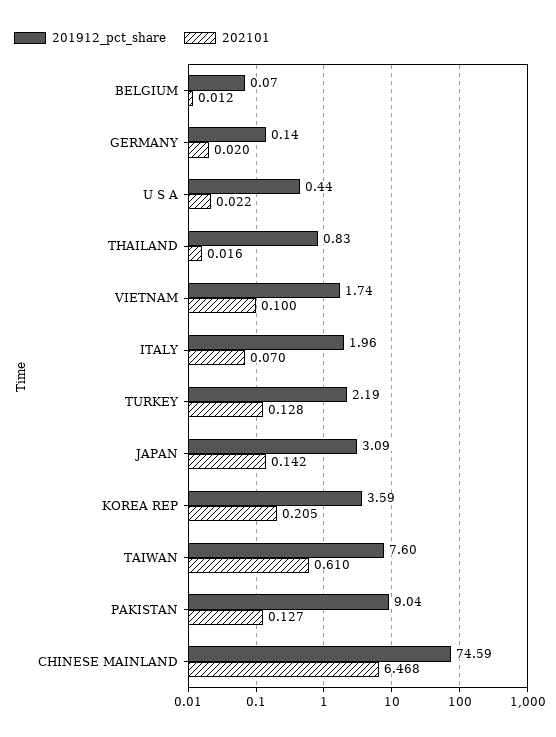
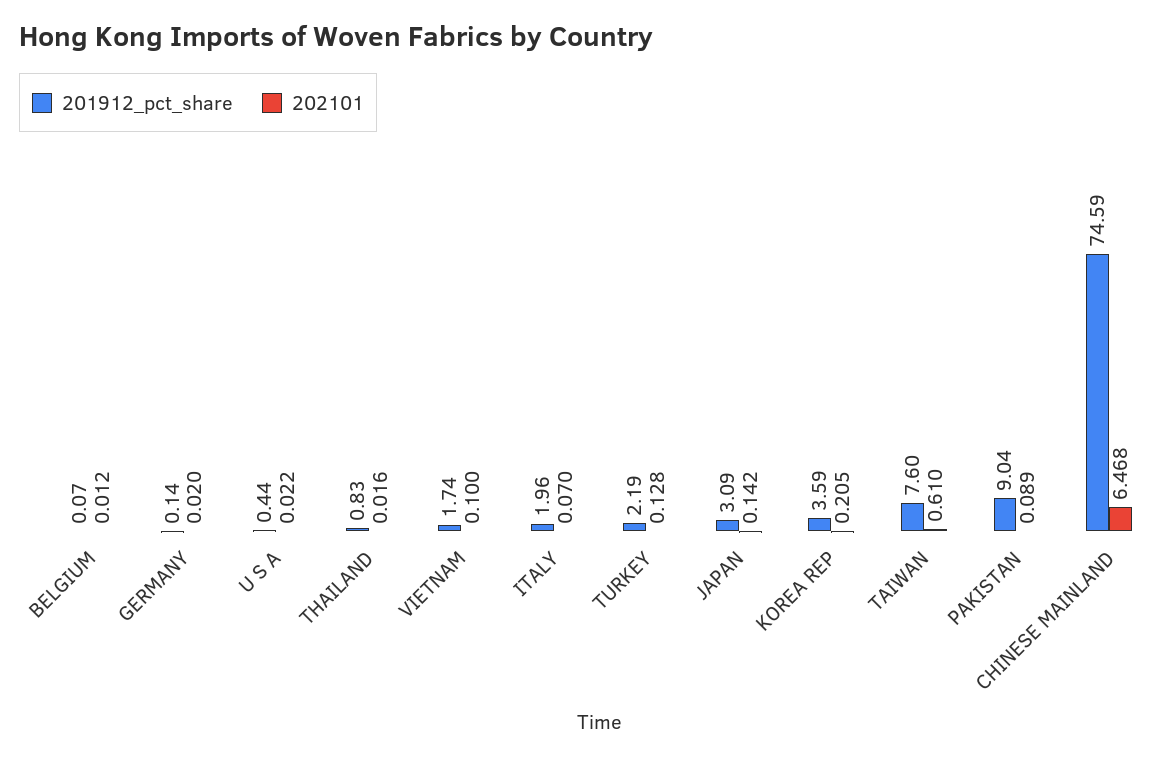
202101, PAKISTAN: 0.127 -> 0.089

